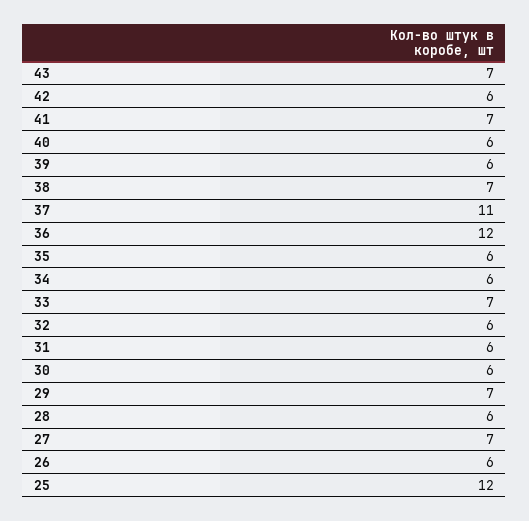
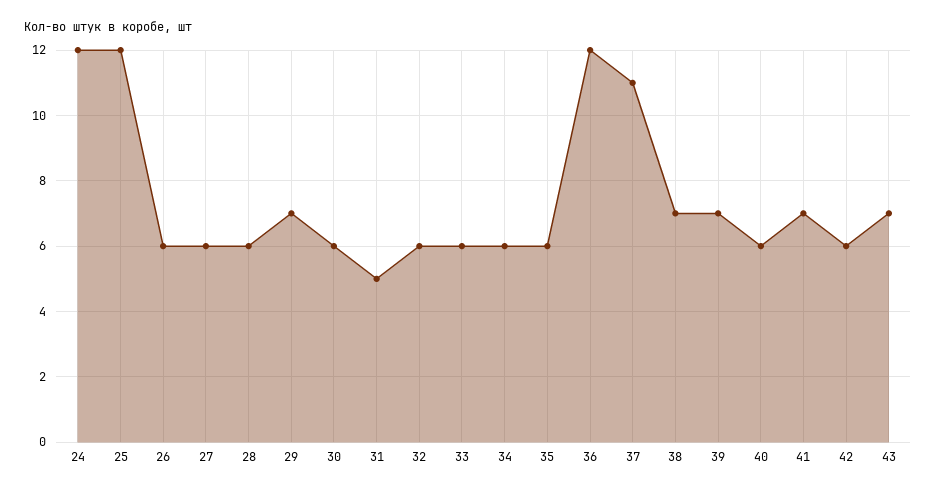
39: 6 -> 7
33: 7 -> 6
31: 6 -> 5
27: 7 -> 6
24: none -> 12

